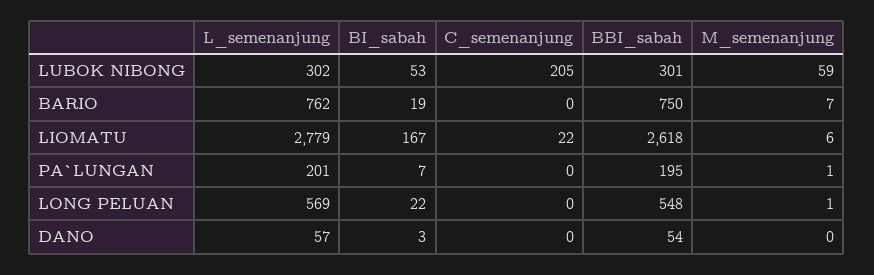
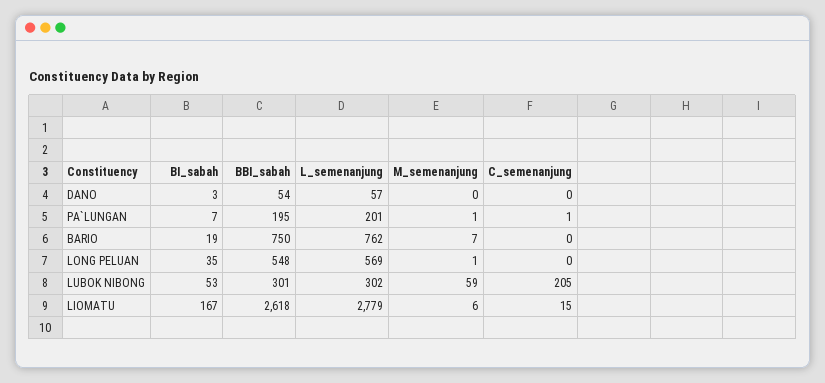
C_semenanjung, LIOMATU: 22 -> 15
C_semenanjung, PA`LUNGAN: 0 -> 1
BI_sabah, LONG PELUAN: 22 -> 35

